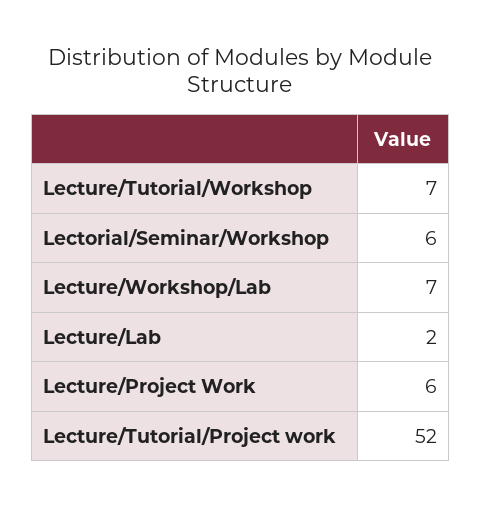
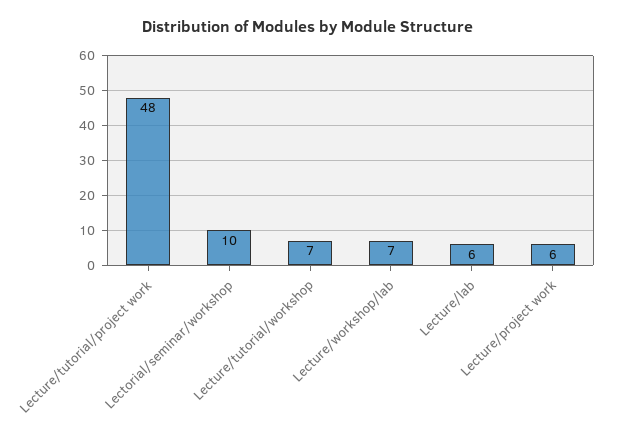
Lectorial/Seminar/Workshop: 6 -> 10
Lecture/Lab: 2 -> 6
Lecture/Tutorial/Project work: 52 -> 48

